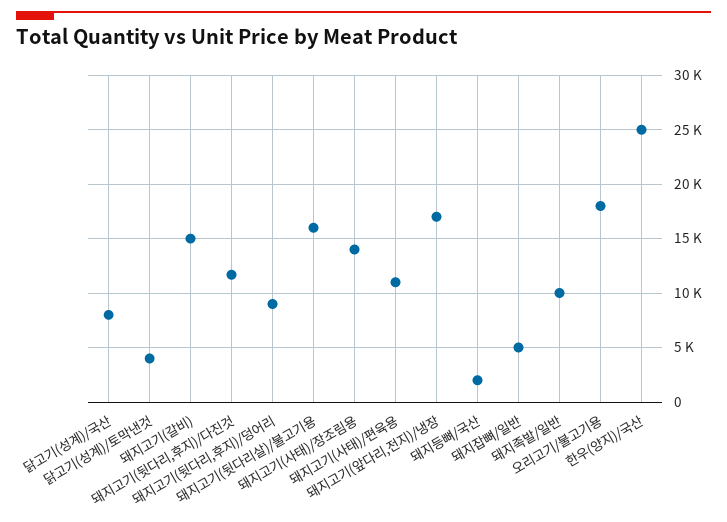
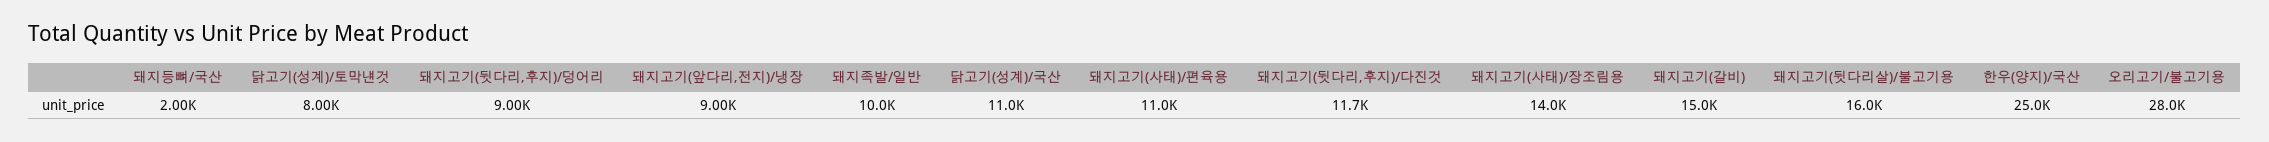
닭고기(성계)/국산: 8000 -> 11000
닭고기(성계)/토막낸것: 4000 -> 8000
돼지고기(앞다리,전지)/냉장: 17000 -> 9000
돼지잡뼈/일반: 5000 -> none
오리고기/불고기용: 18000 -> 28000

